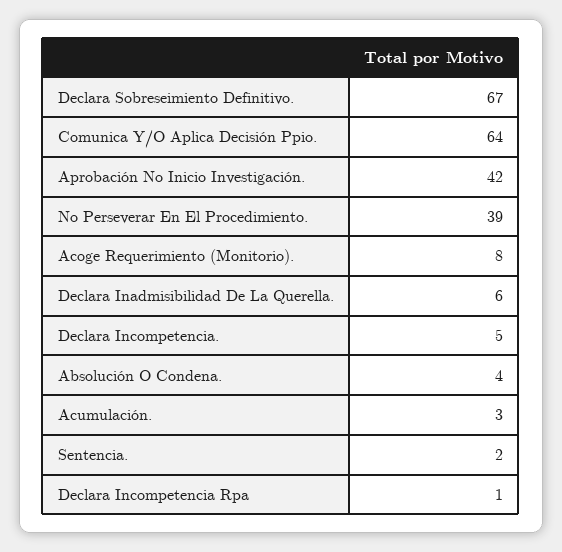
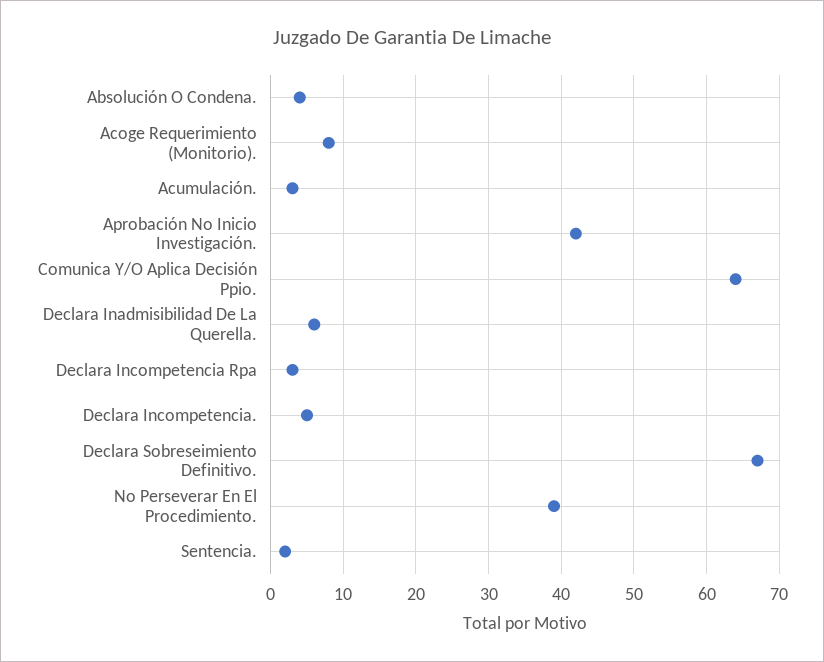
Declara Incompetencia Rpa: 1 -> 3

